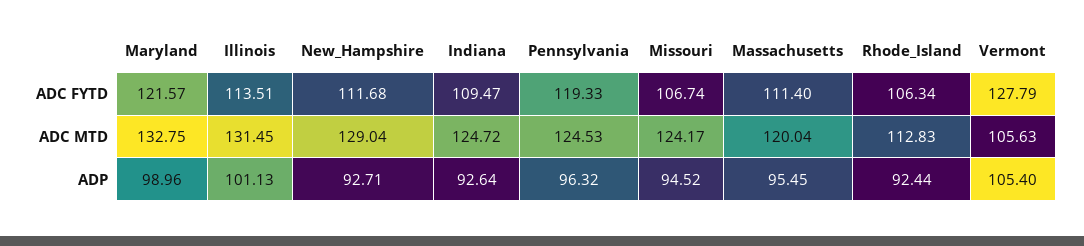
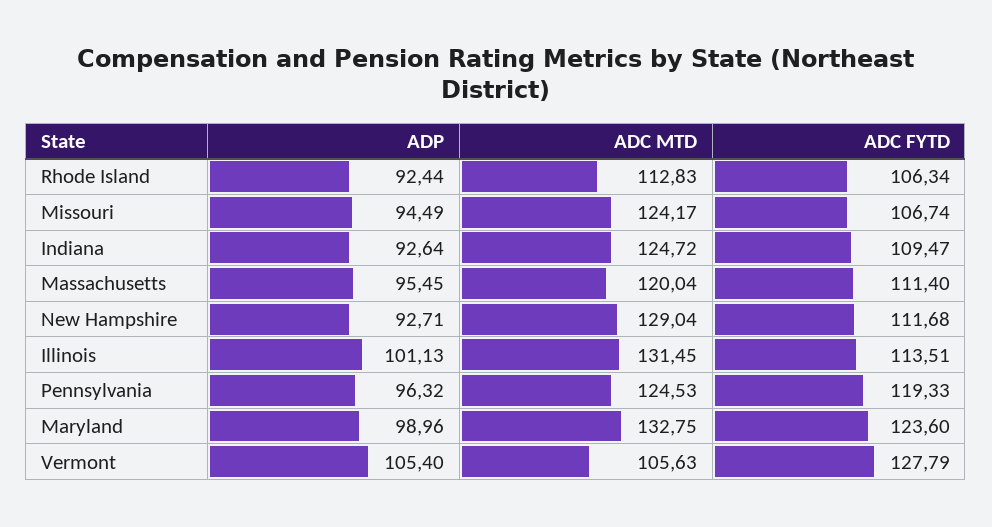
Maryland, ADC FYTD: 121.57 -> 123.6
Missouri, ADP: 94.52 -> 94.49

